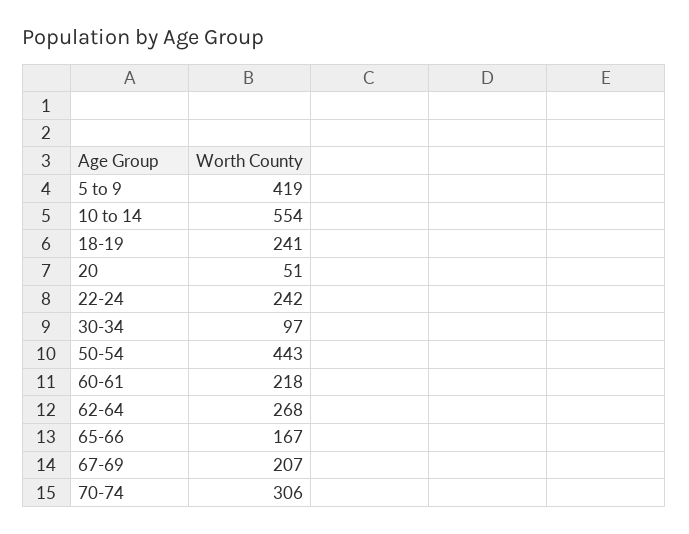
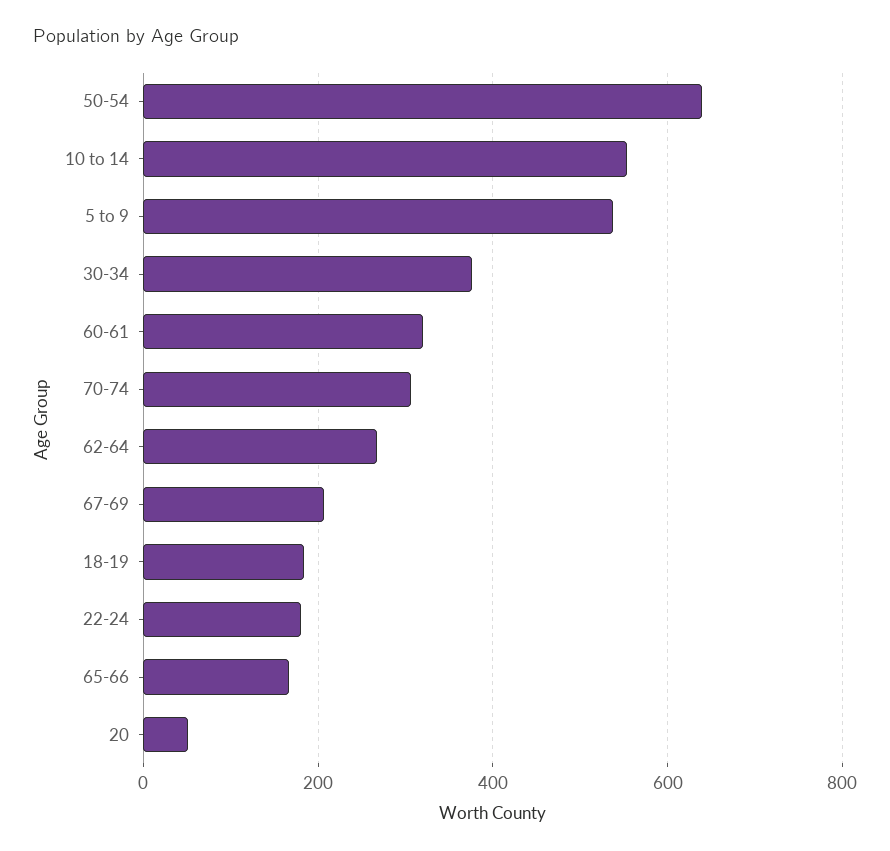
5 to 9: 419 -> 540
18-19: 241 -> 180
22-24: 242 -> 180
30-34: 97 -> 380
50-54: 443 -> 640
60-61: 218 -> 320

